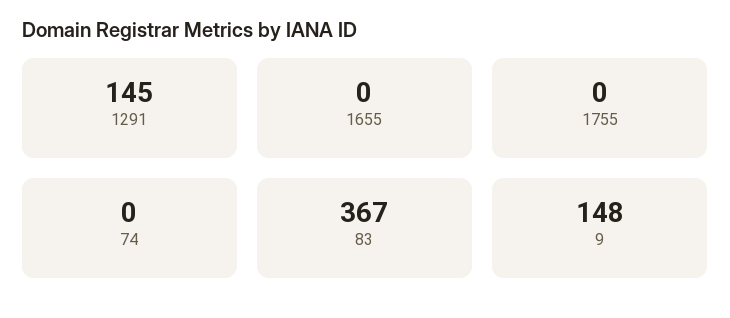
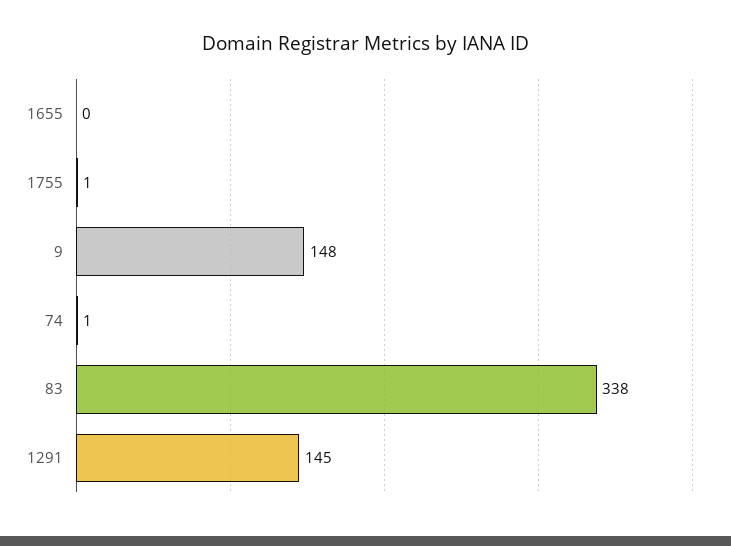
1755: 0 -> 1
74: 0 -> 1
83: 367 -> 338

